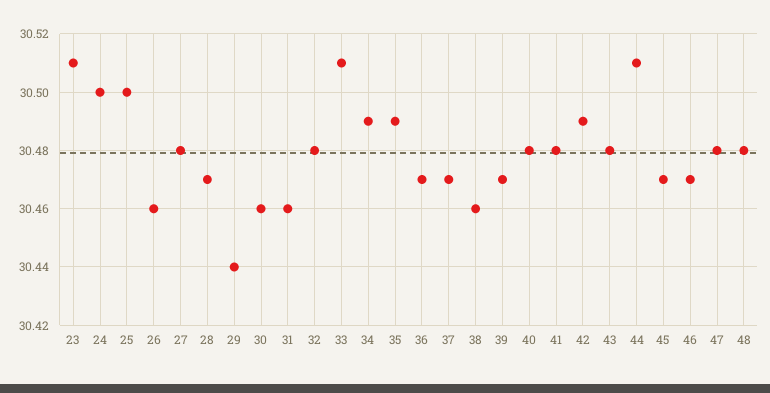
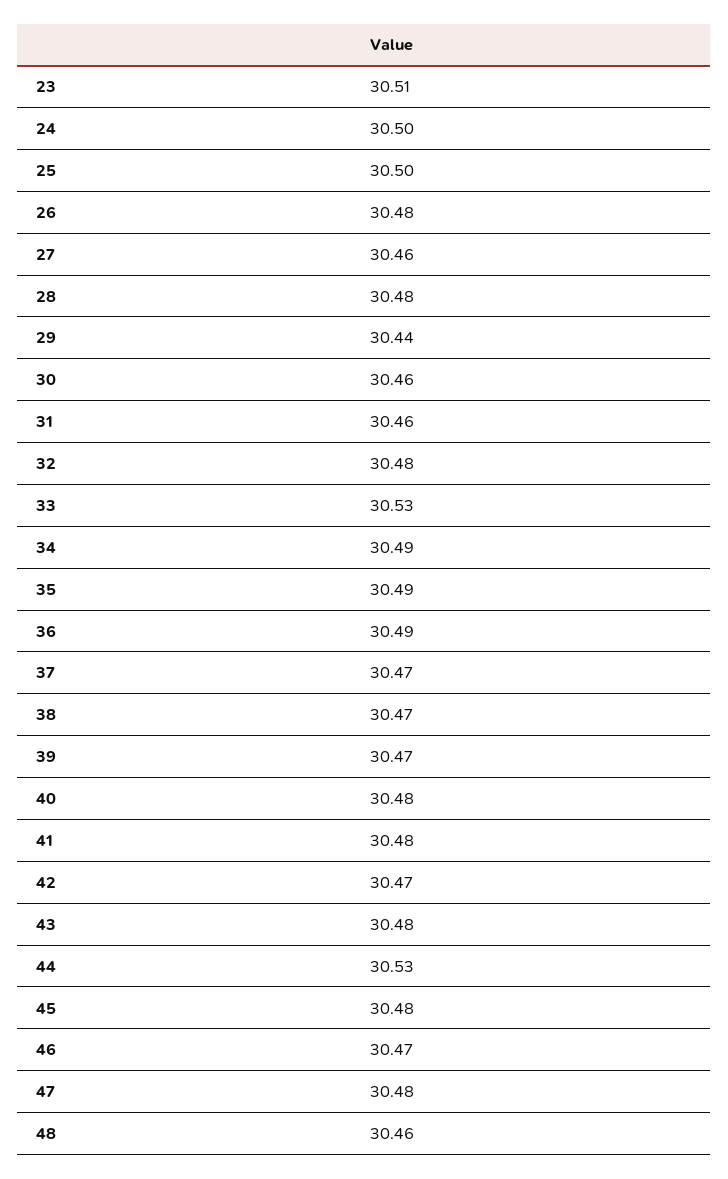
26: 30.46 -> 30.48
27: 30.48 -> 30.46
28: 30.47 -> 30.48
33: 30.51 -> 30.53
36: 30.47 -> 30.49
38: 30.46 -> 30.47
42: 30.49 -> 30.47
44: 30.51 -> 30.53
45: 30.47 -> 30.48
48: 30.48 -> 30.46

